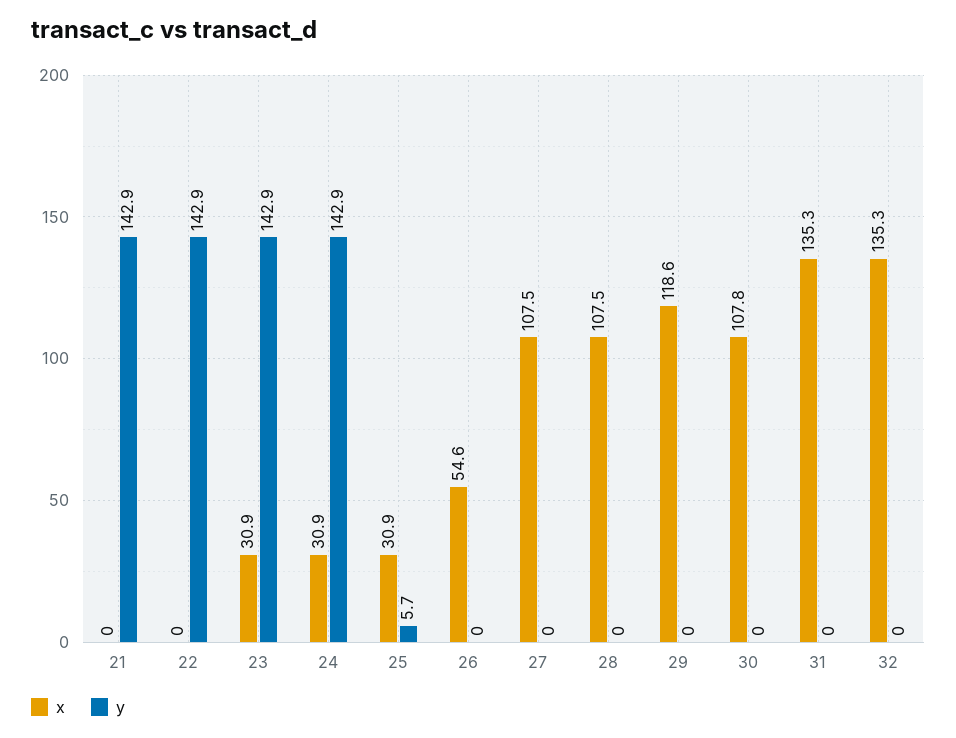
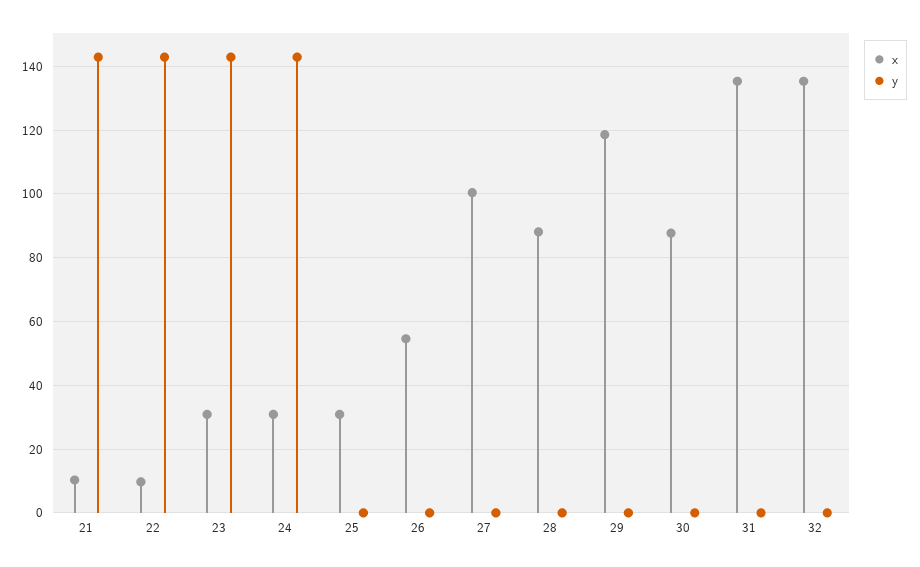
x, 21: 0 -> 10
x, 22: 0 -> 10
y, 25: 5.7 -> 0
x, 27: 107.5 -> 100
x, 28: 107.5 -> 88
x, 30: 107.8 -> 88

